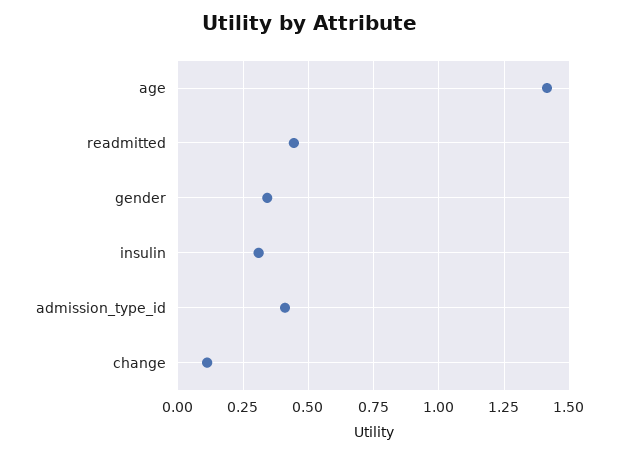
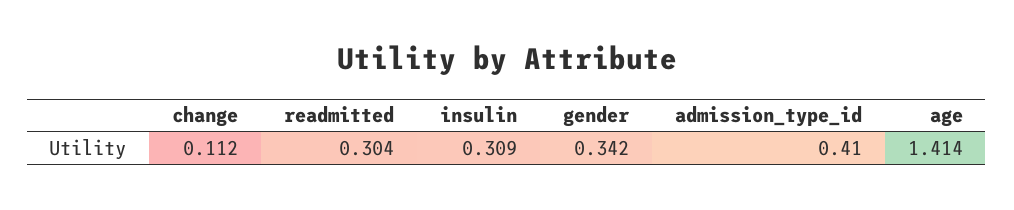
readmitted: 0.45 -> 0.304

